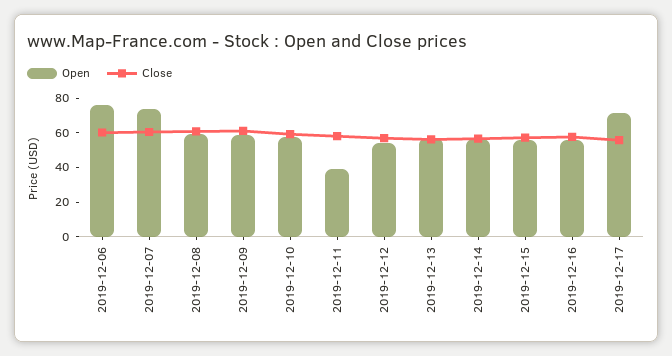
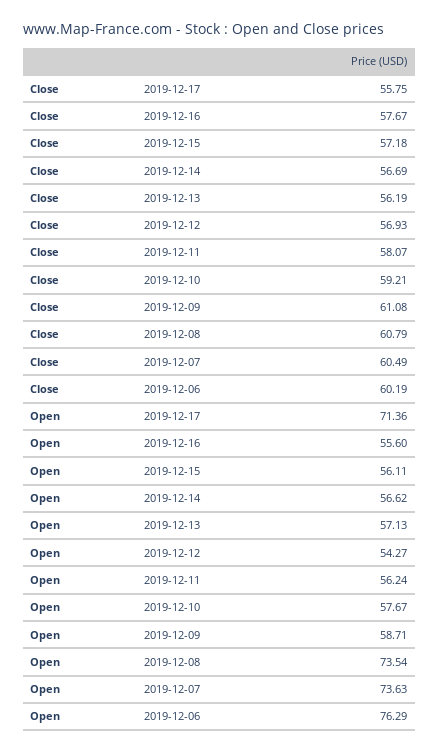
Open, 2019-12-08: 60 -> 73.54
Open, 2019-12-11: 40 -> 56.24

